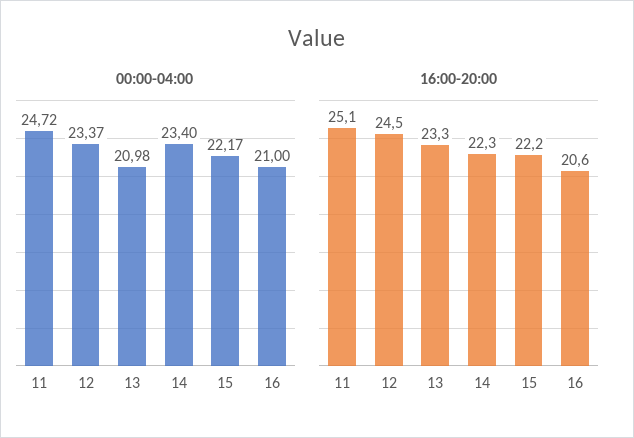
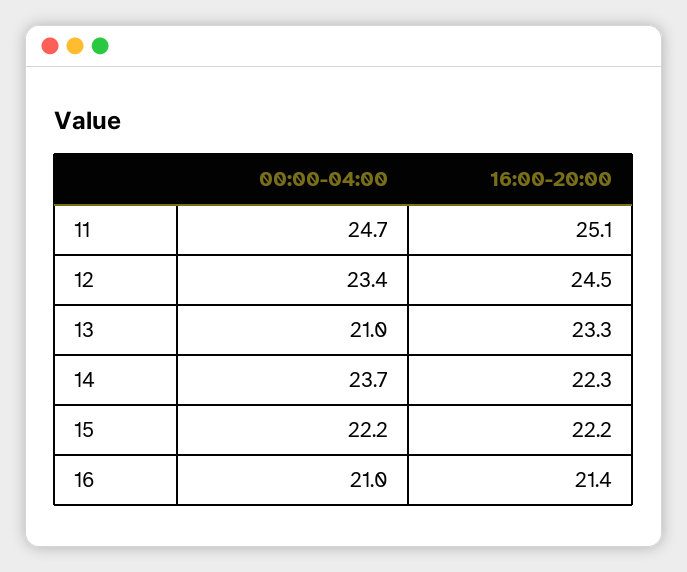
00:00-04:00, 14: 23.4 -> 23.7
16:00-20:00, 16: 20.6 -> 21.4

